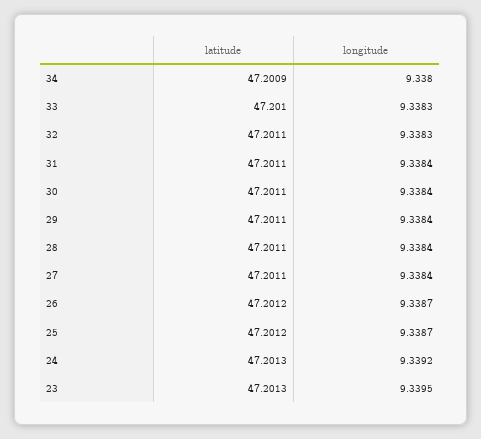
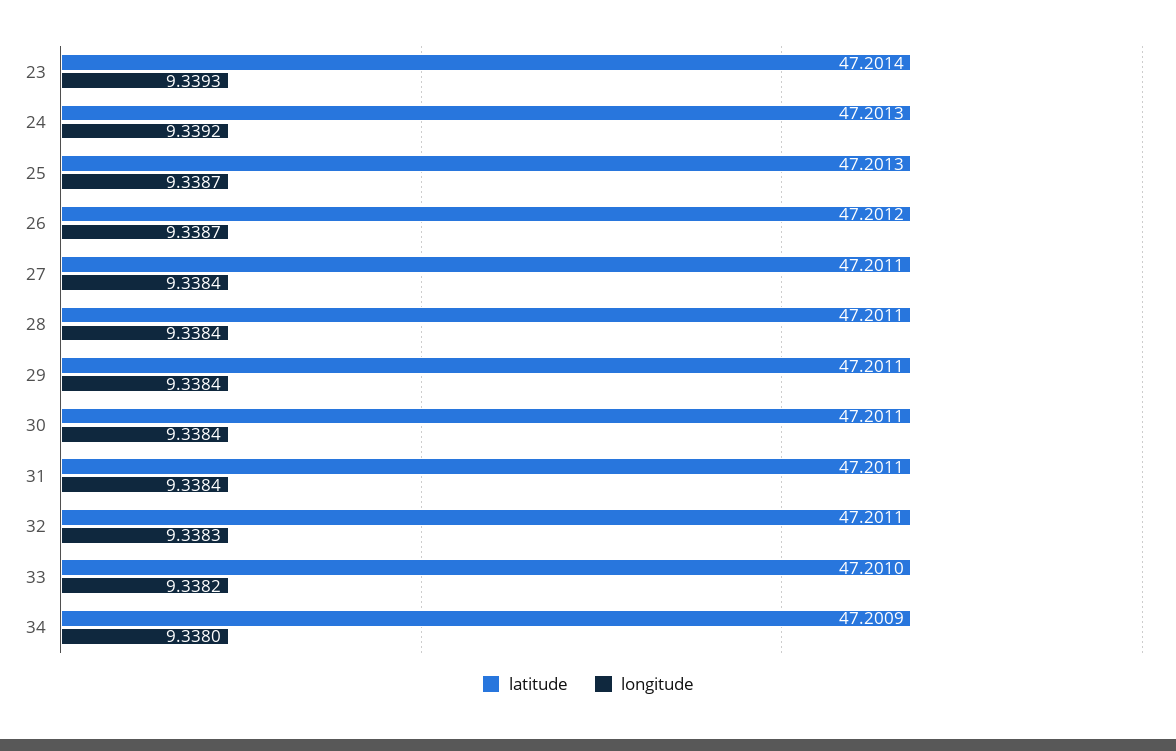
longitude, 33: 9.3383 -> 9.3382
latitude, 25: 47.2012 -> 47.2013
latitude, 23: 47.2013 -> 47.2014
longitude, 23: 9.3395 -> 9.3393

